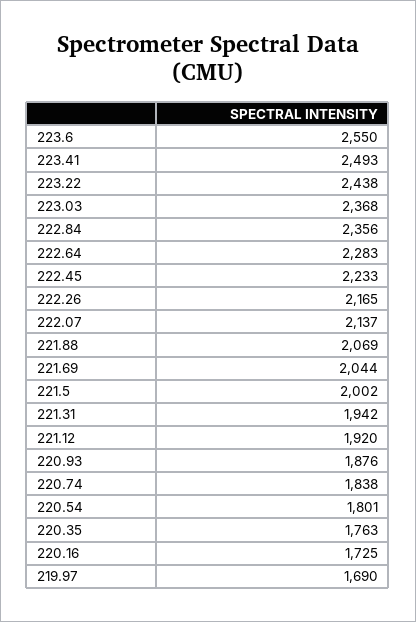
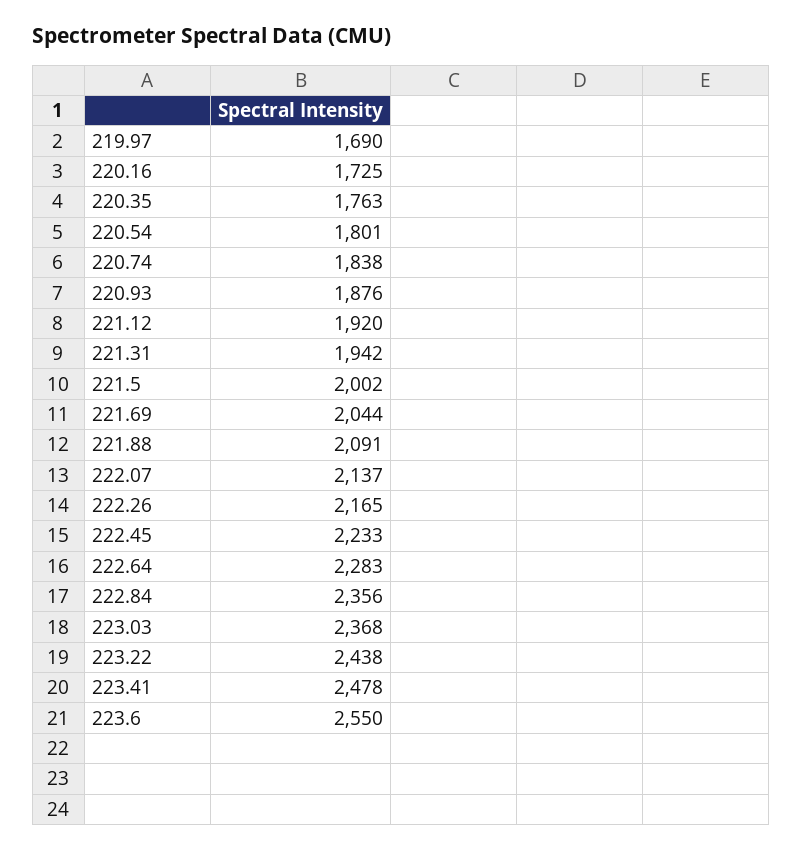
223.41: 2493 -> 2478
221.88: 2069 -> 2091

